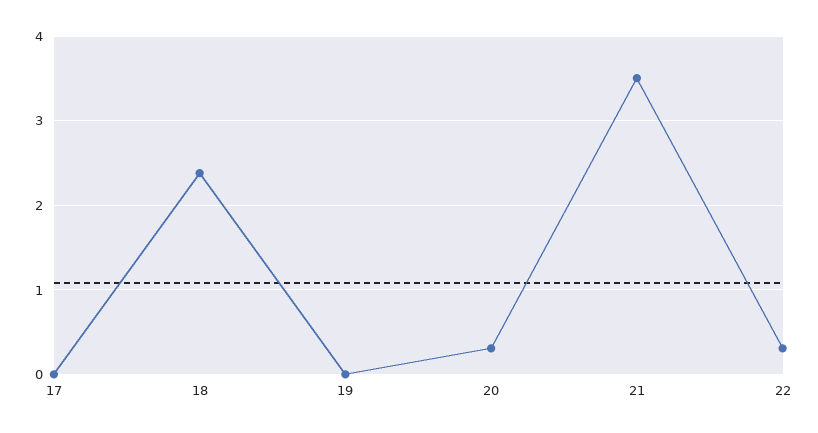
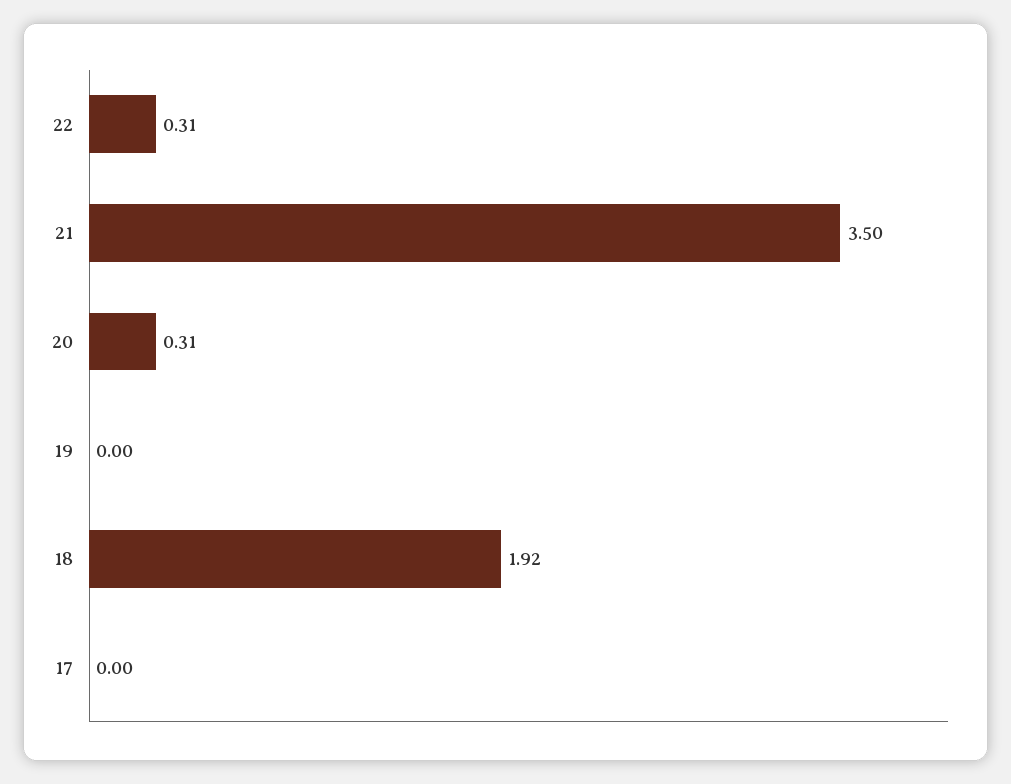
18: 2.4 -> 1.92

